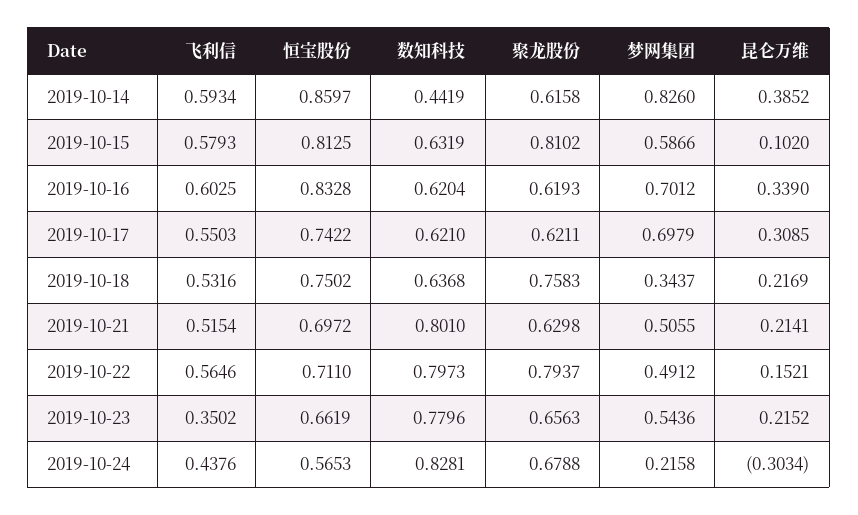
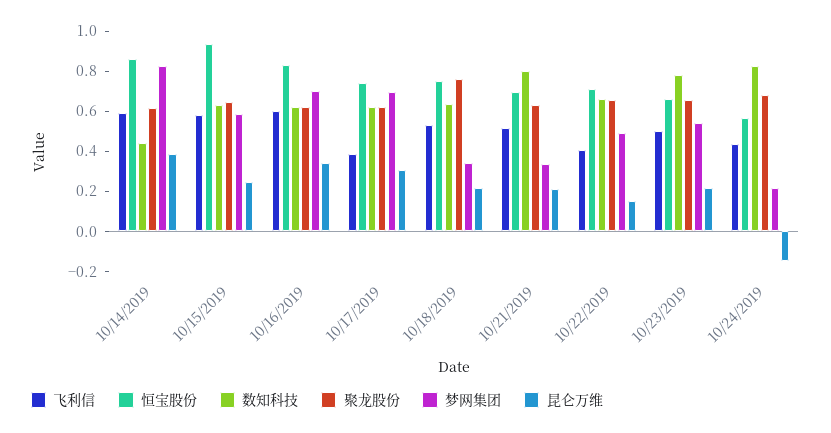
恒宝股份, 2019-10-15: 0.8125 -> 0.95
聚龙股份, 2019-10-15: 0.8102 -> 0.65
昆仑万维, 2019-10-15: 0.102 -> 0.25
飞利信, 2019-10-17: 0.5503 -> 0.4
梦网集团, 2019-10-21: 0.5055 -> 0.35
飞利信, 2019-10-22: 0.5646 -> 0.4
数知科技, 2019-10-22: 0.7973 -> 0.65
聚龙股份, 2019-10-22: 0.7937 -> 0.65
飞利信, 2019-10-23: 0.3502 -> 0.5
昆仑万维, 2019-10-24: -0.3034 -> -0.15

